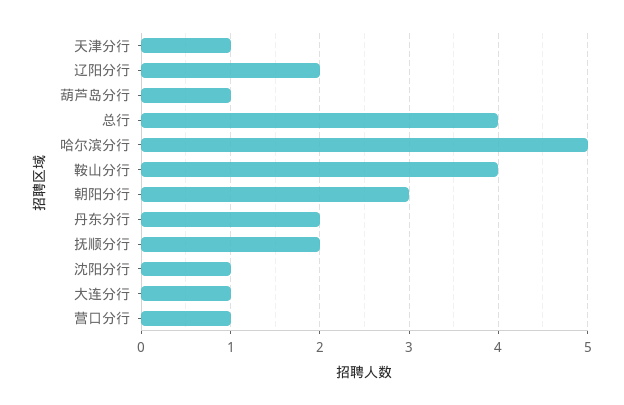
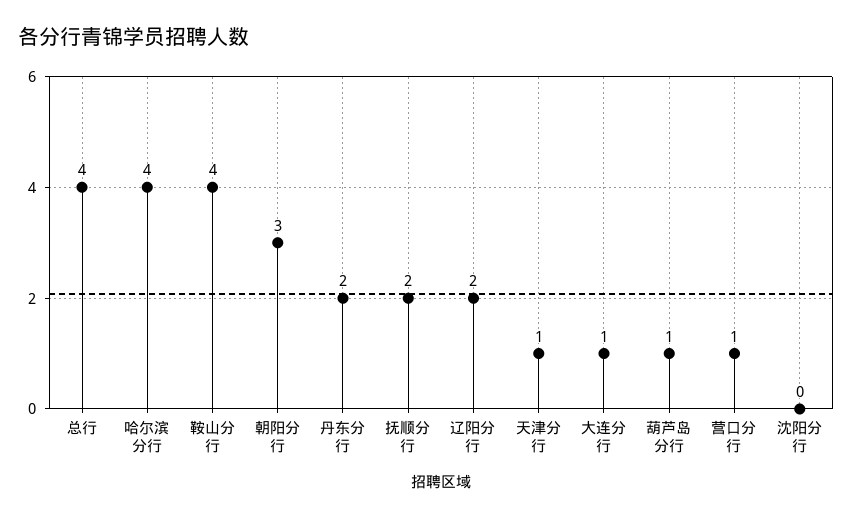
哈尔滨分行: 5 -> 4
沈阳分行: 1 -> 0

